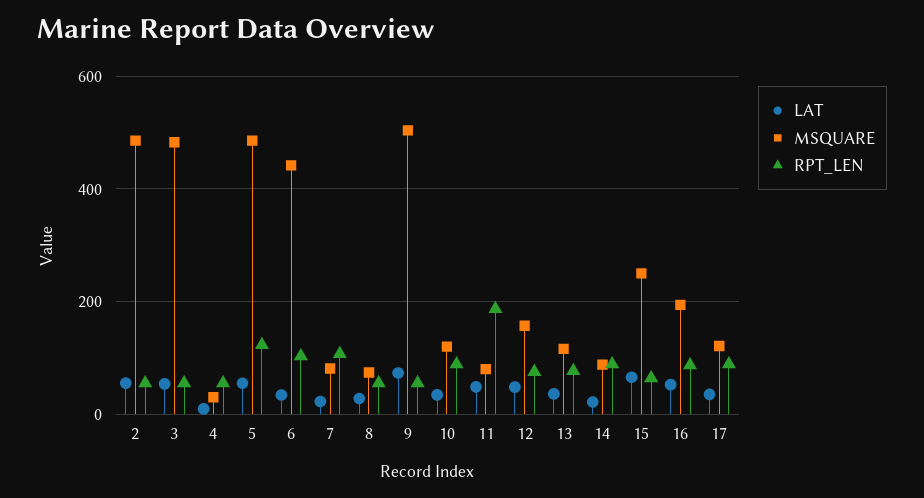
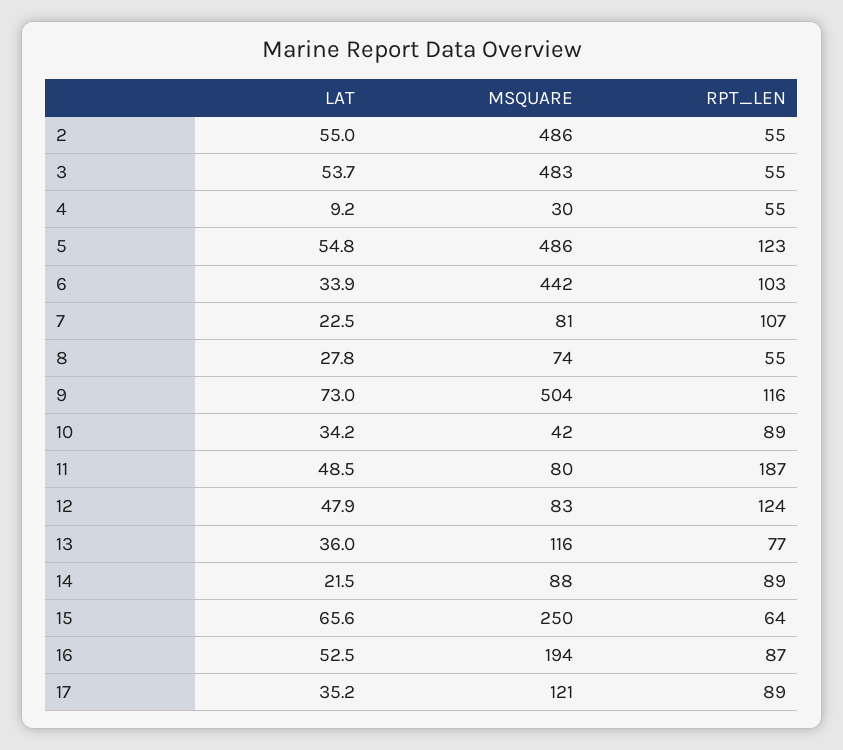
RPT_LEN, 9: 60 -> 116
MSQUARE, 10: 120 -> 42
MSQUARE, 12: 160 -> 83
RPT_LEN, 12: 80 -> 124

